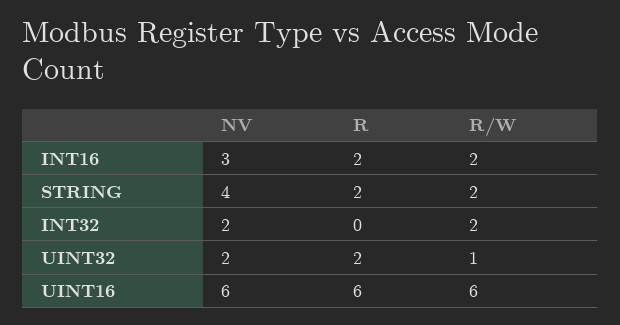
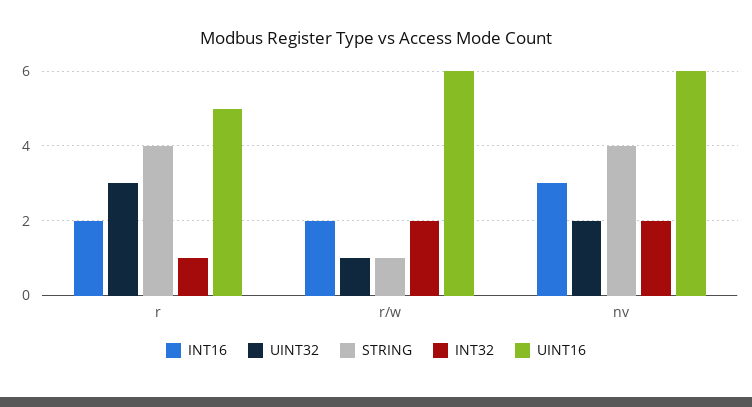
STRING, R: 2 -> 4
STRING, R/W: 2 -> 1
INT32, R: 0 -> 1
UINT32, R: 2 -> 3
UINT16, R: 6 -> 5

